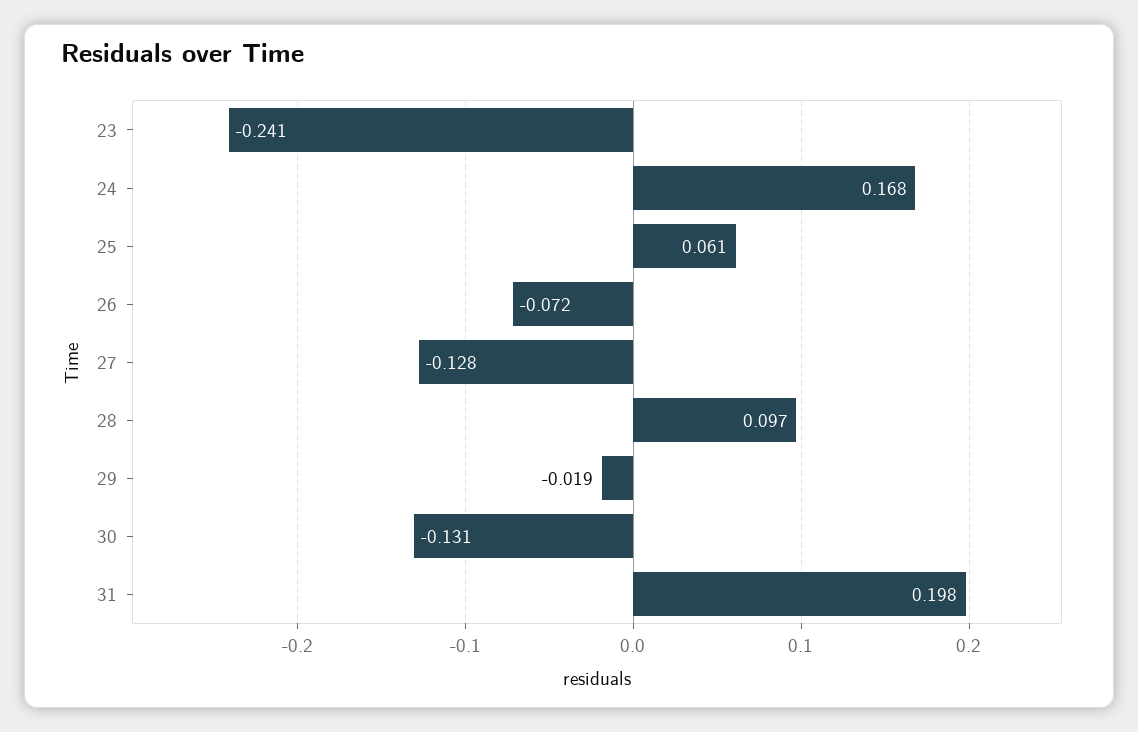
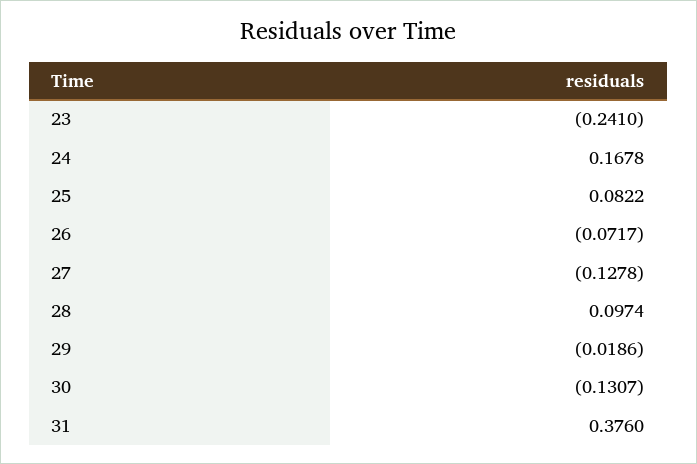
25: 0.061 -> 0.0822
31: 0.198 -> 0.376

